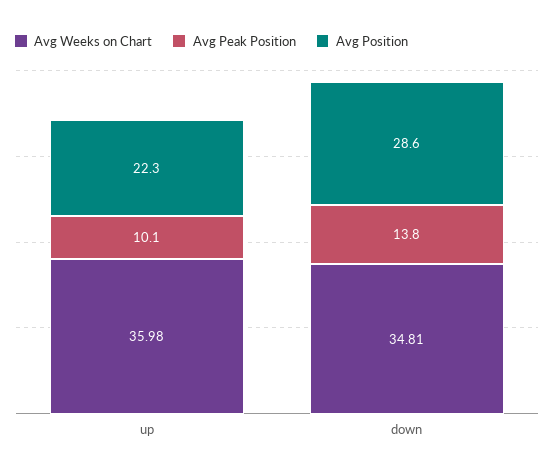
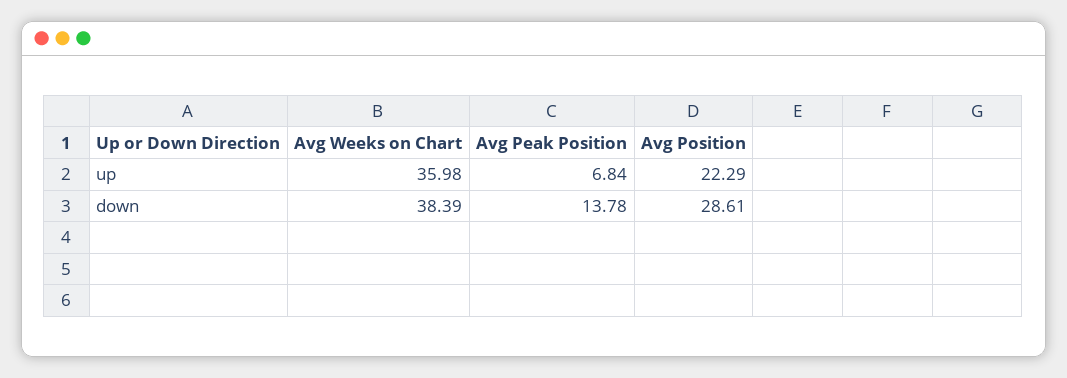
Avg Peak Position, up: 10.1 -> 6.84
Avg Weeks on Chart, down: 34.81 -> 38.39

